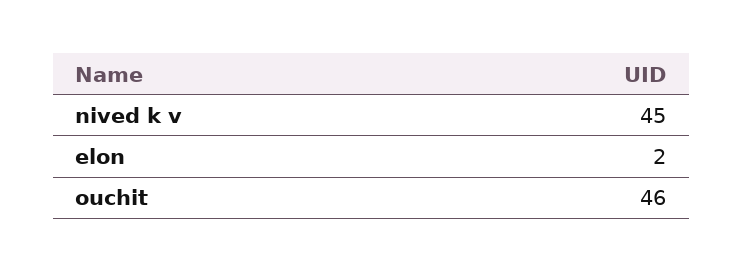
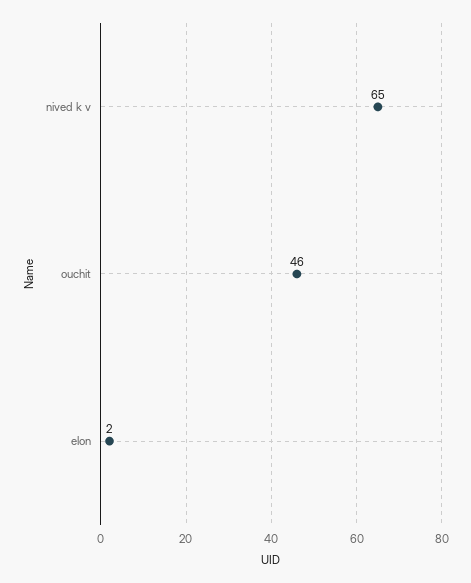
nived k v: 45 -> 65

